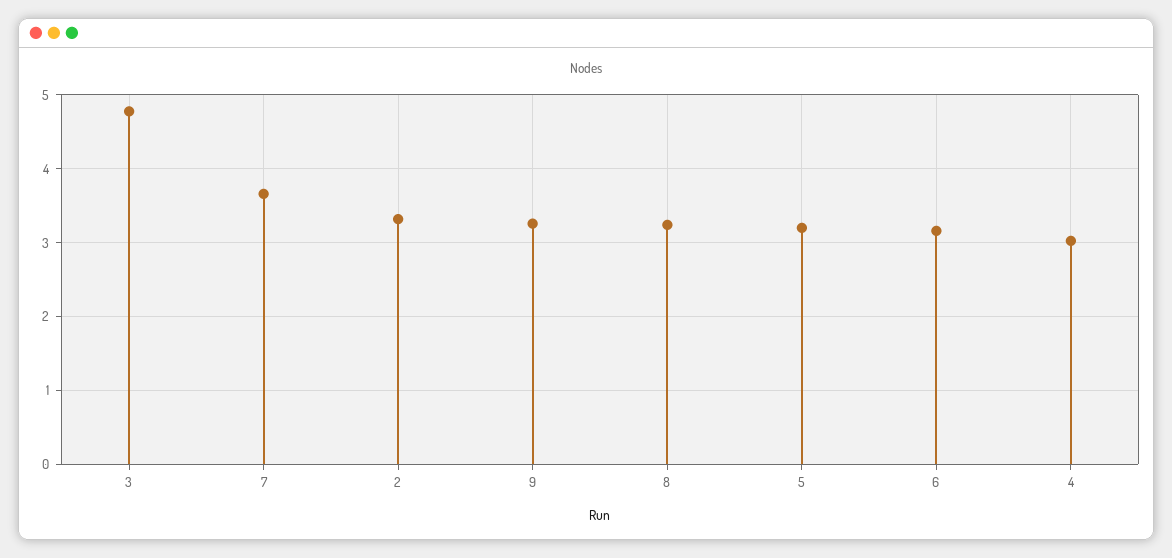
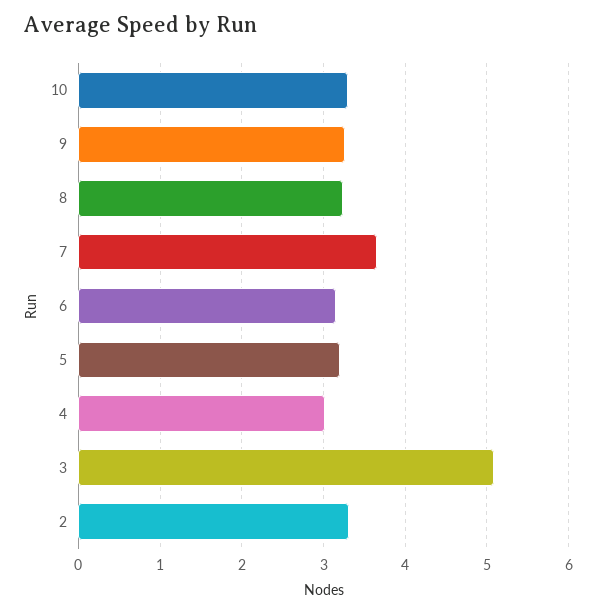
3: 4.8 -> 5.1
10: none -> 3.3

